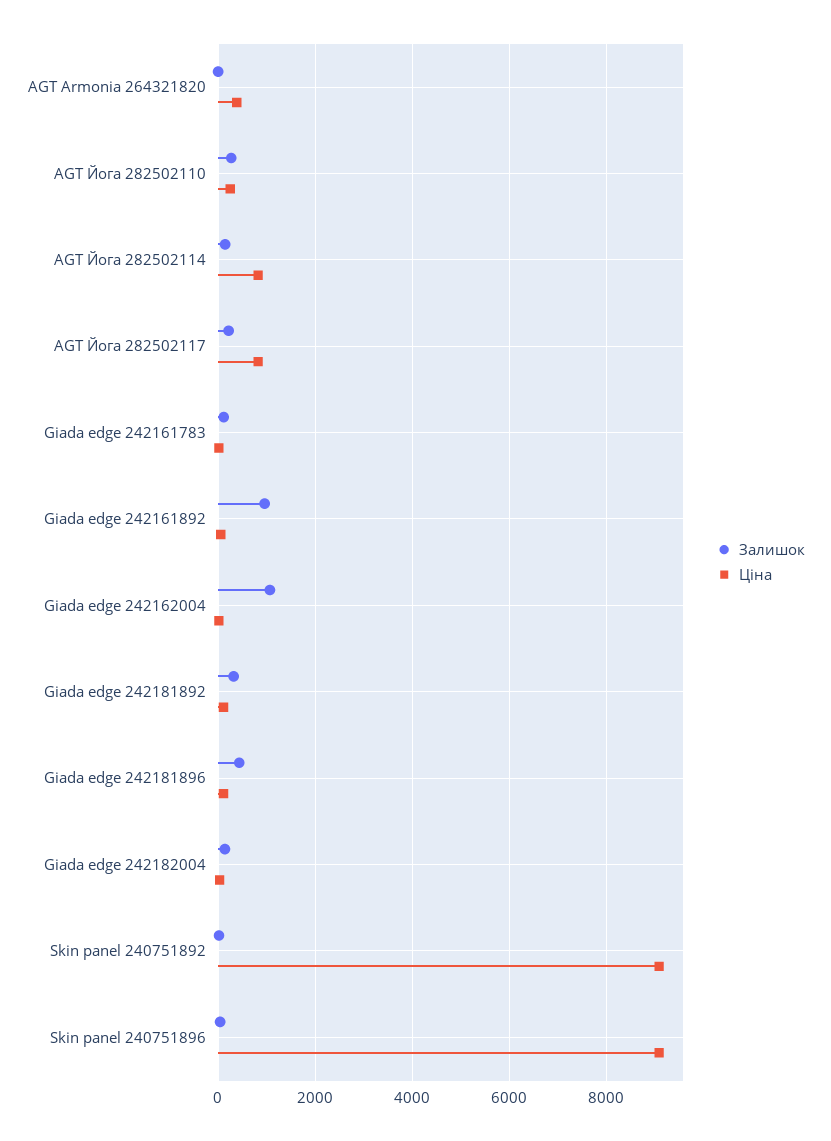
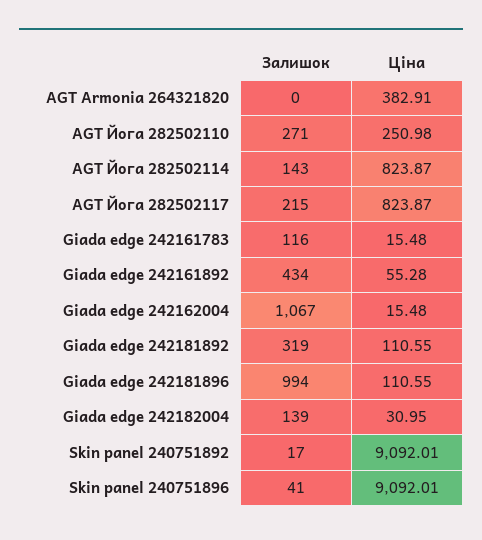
Залишок, Giada edge 242161892: 1000 -> 434
Залишок, Giada edge 242181896: 400 -> 994

